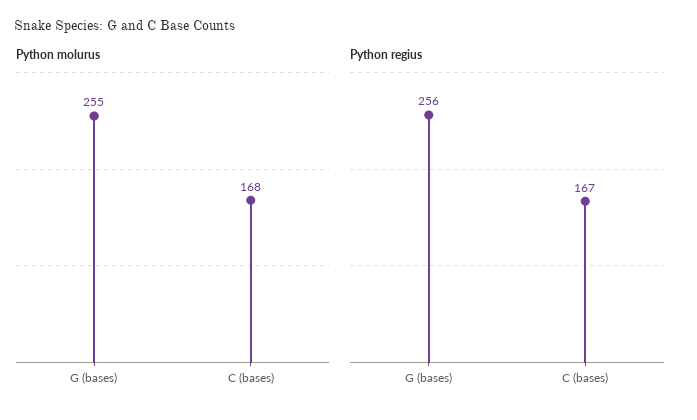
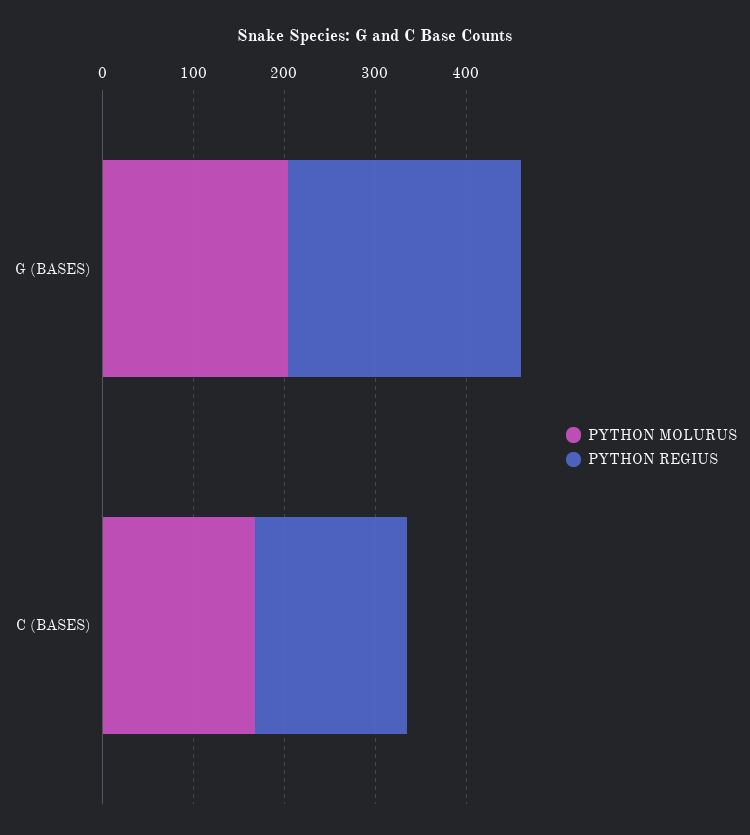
Python molurus, G (bases): 255 -> 200

